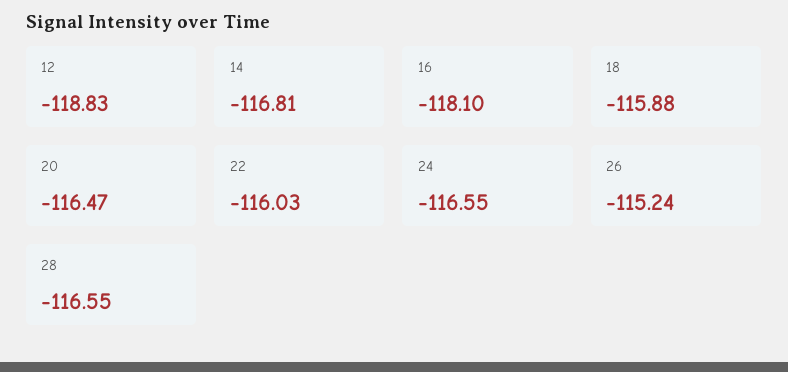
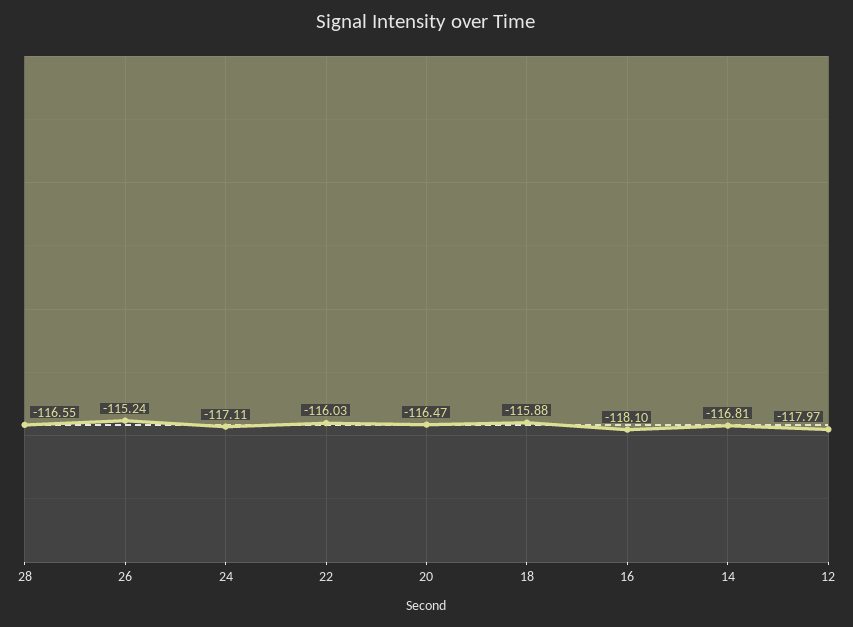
12: -118.83 -> -117.97
24: -116.55 -> -117.11

